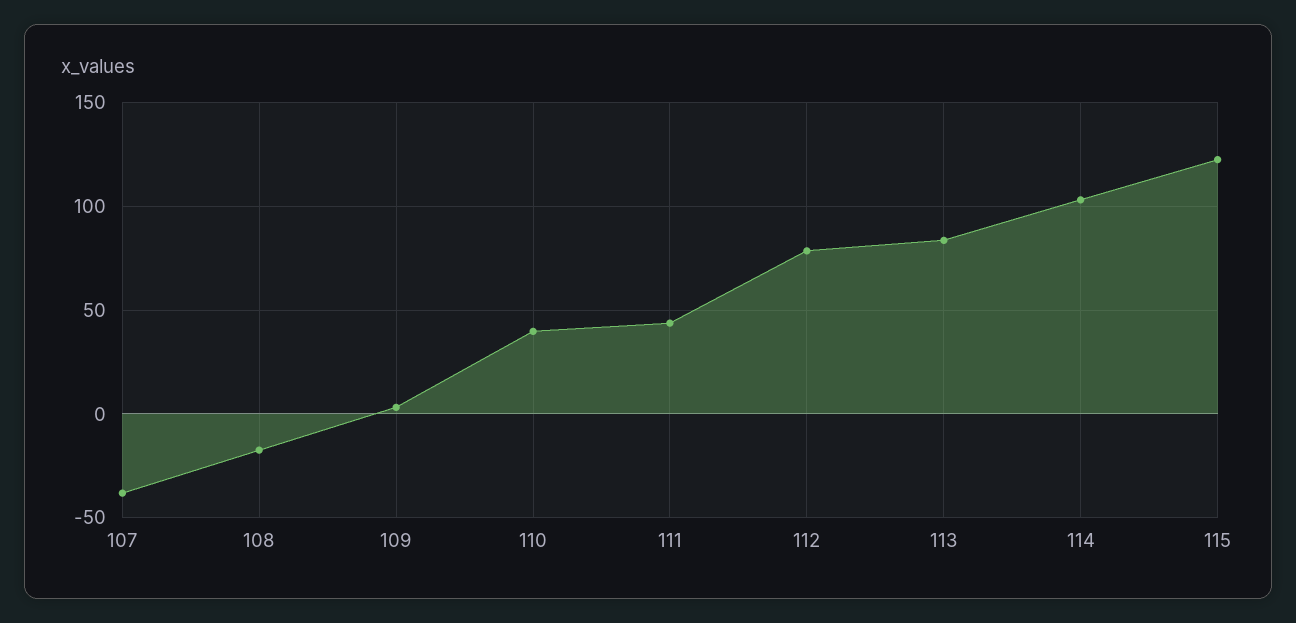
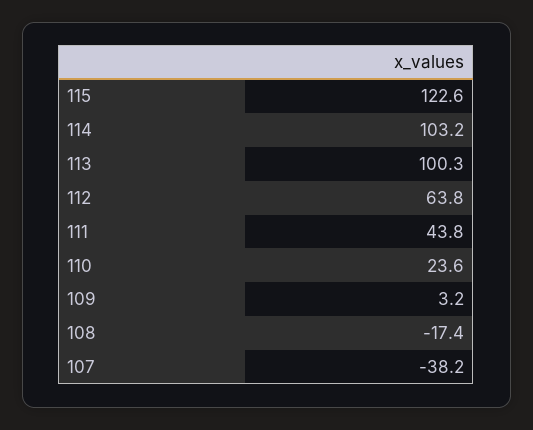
110: 40 -> 23.6
112: 80 -> 63.8
113: 85 -> 100.3

